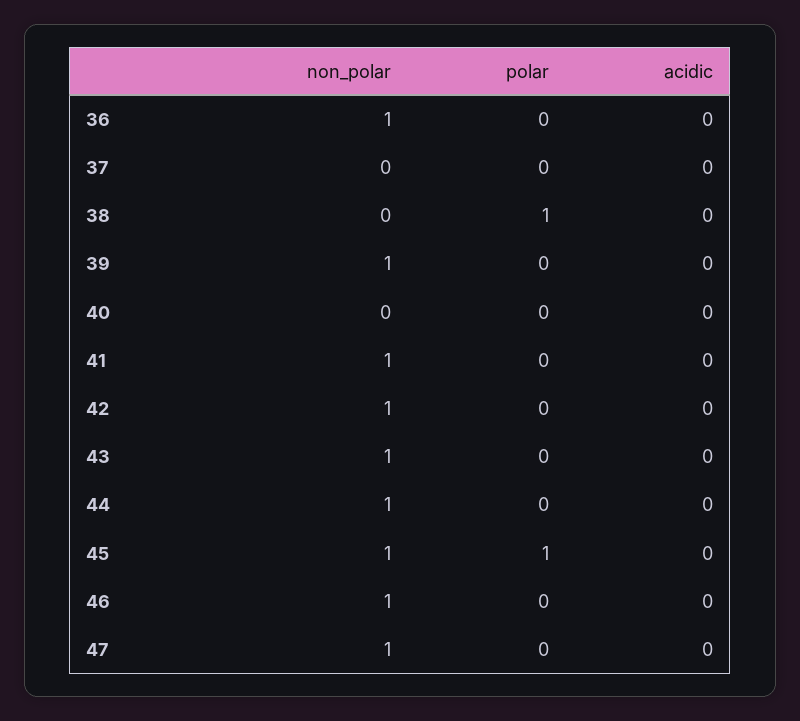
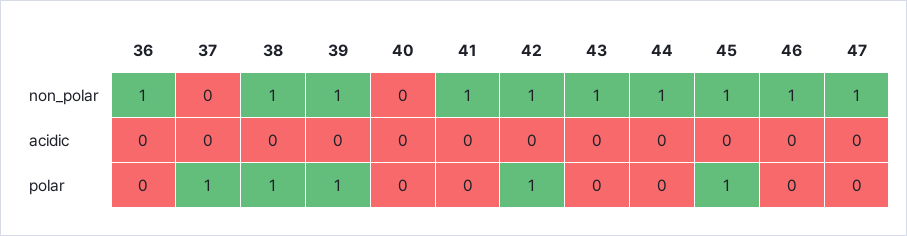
polar, 37: 0 -> 1
non_polar, 38: 0 -> 1
polar, 39: 0 -> 1
polar, 42: 0 -> 1

